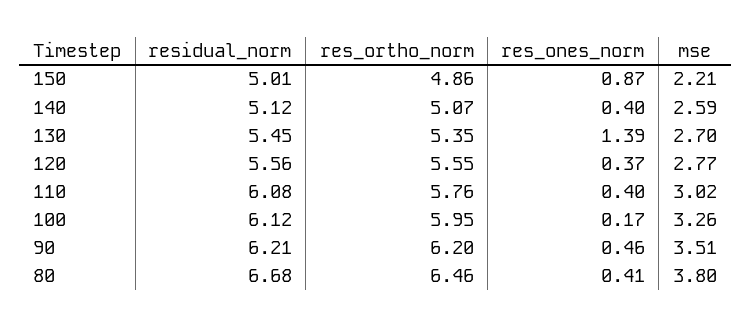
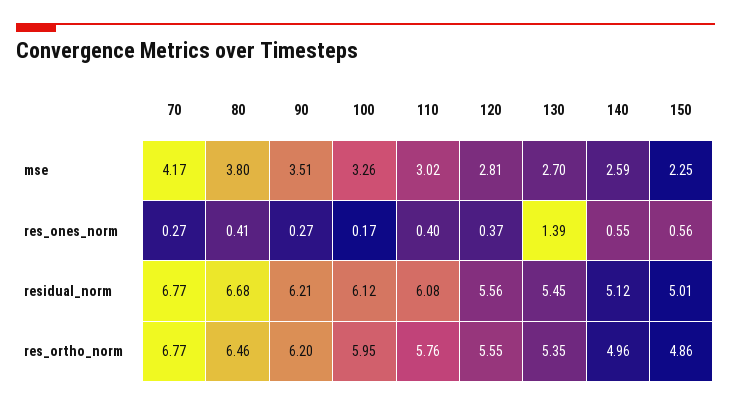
res_ones_norm, 150: 0.87 -> 0.56
mse, 150: 2.21 -> 2.25
res_ortho_norm, 140: 5.07 -> 4.96
res_ones_norm, 140: 0.4 -> 0.55
mse, 120: 2.77 -> 2.81
res_ones_norm, 90: 0.46 -> 0.27
mse, 70: none -> 4.17
res_ones_norm, 70: none -> 0.27
residual_norm, 70: none -> 6.77
res_ortho_norm, 70: none -> 6.77

